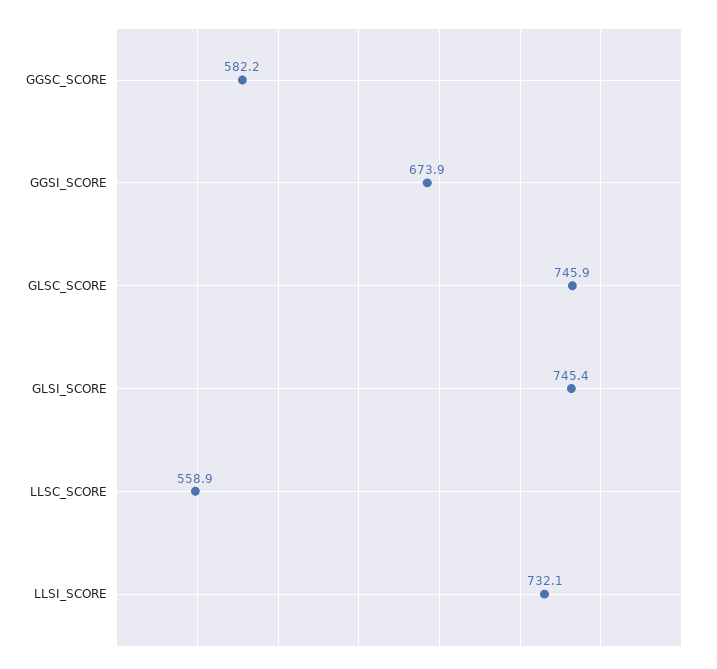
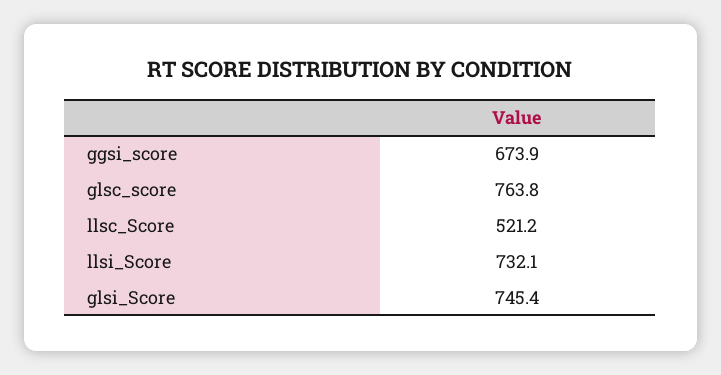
GGSC_SCORE: 582.2 -> none
GLSC_SCORE: 745.9 -> 763.8
LLSC_SCORE: 558.9 -> 521.2

